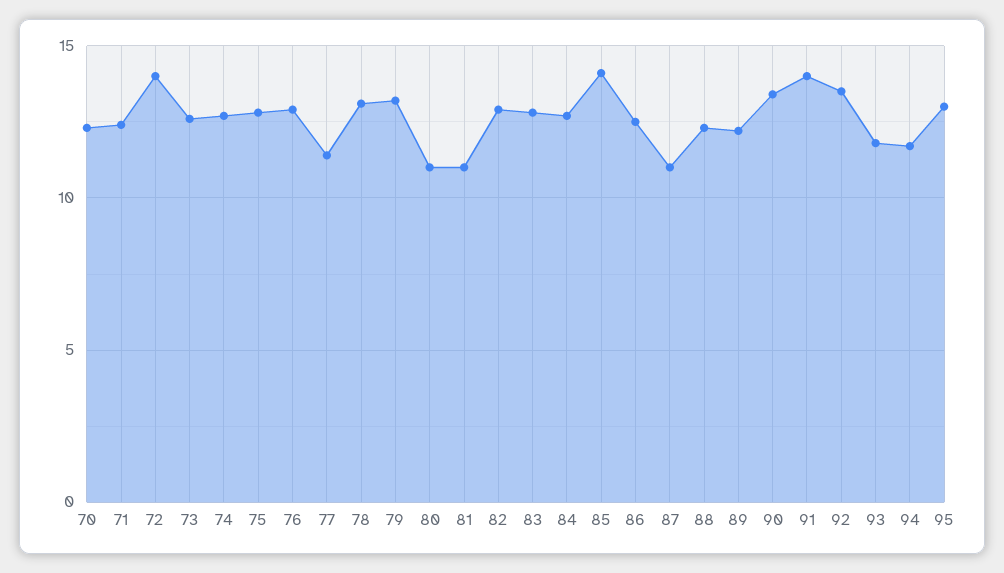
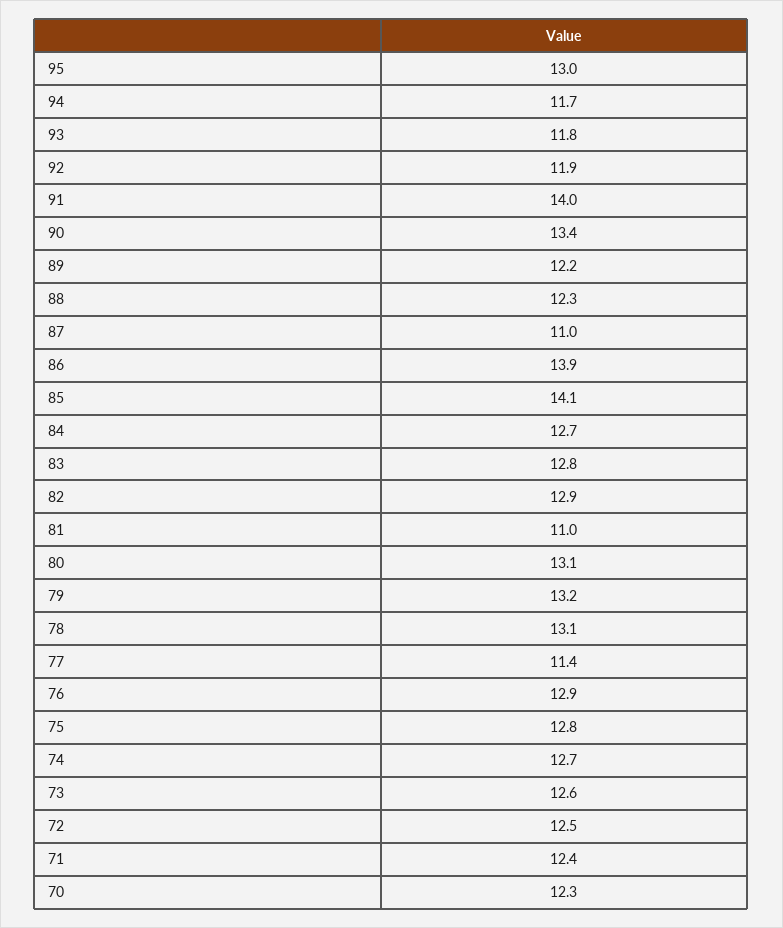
72: 14 -> 12.5
80: 11 -> 13.1
86: 12.5 -> 13.9
92: 13.5 -> 11.9

